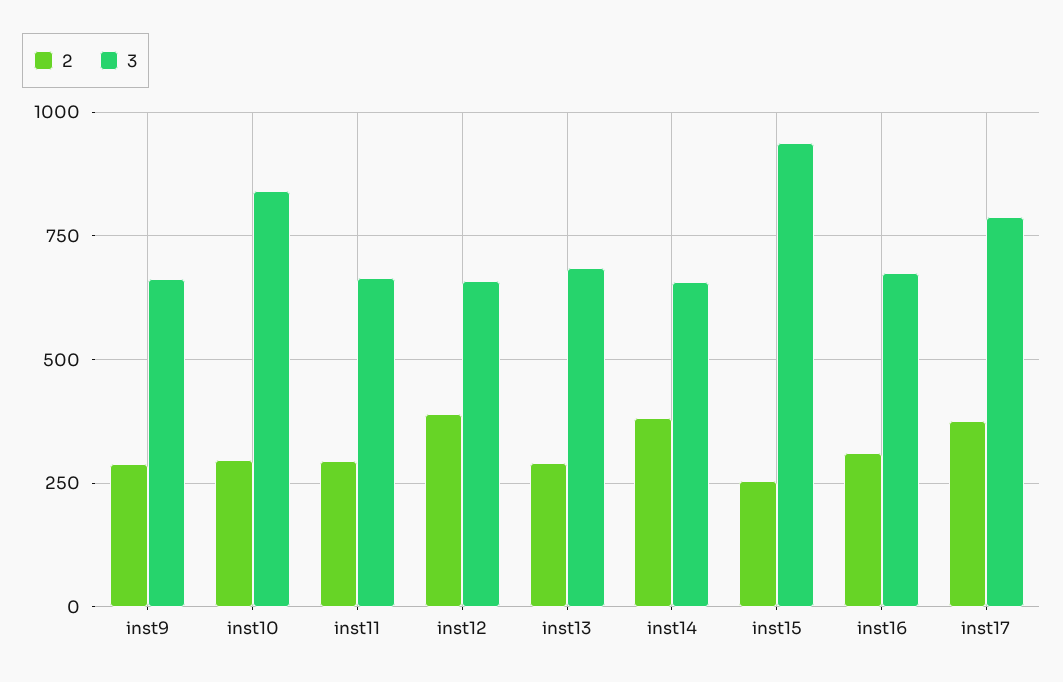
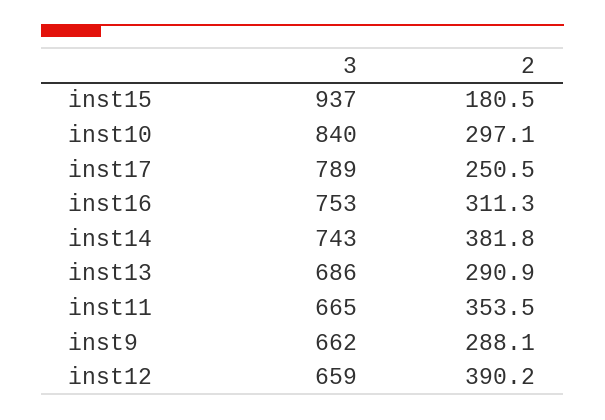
2, inst11: 300 -> 353.5
3, inst14: 650 -> 743
2, inst15: 250 -> 180.5
3, inst16: 675 -> 753
2, inst17: 375 -> 250.5

